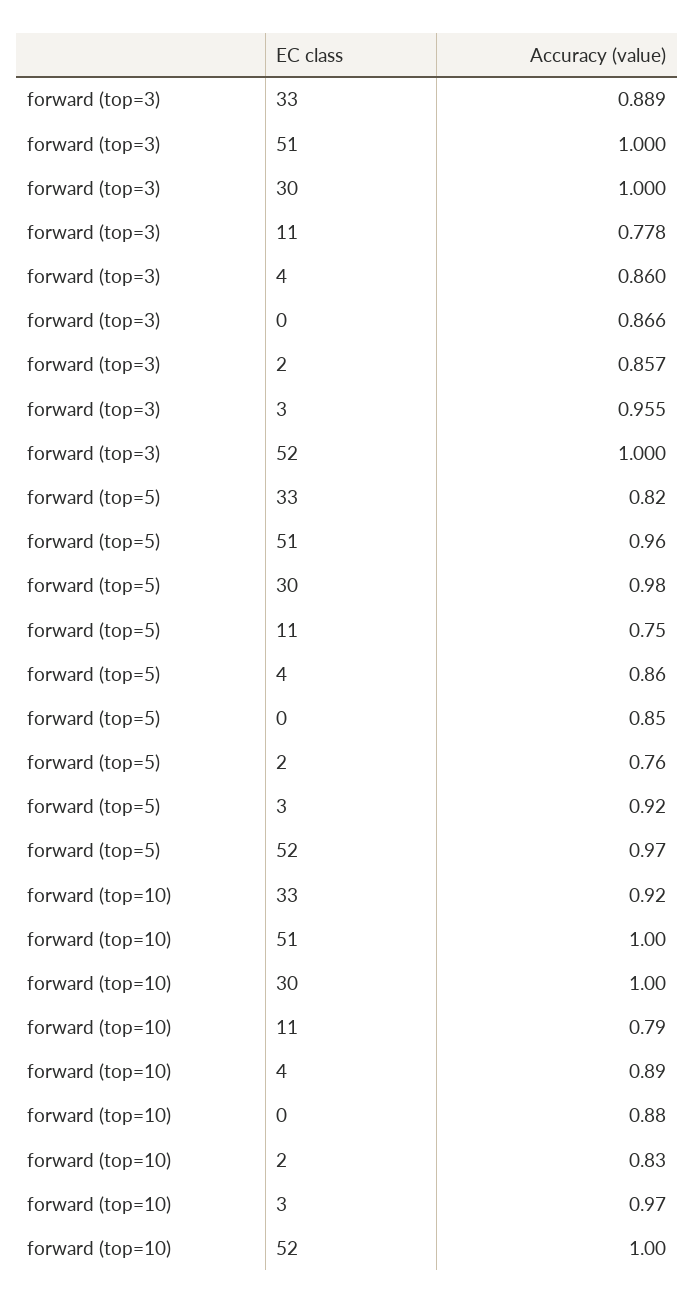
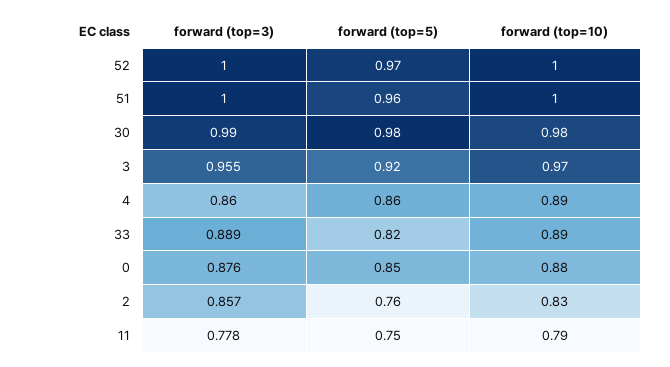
forward (top=3), 30: 1 -> 0.99
forward (top=3), 0: 0.866 -> 0.876
forward (top=10), 33: 0.92 -> 0.89
forward (top=10), 30: 1 -> 0.98

